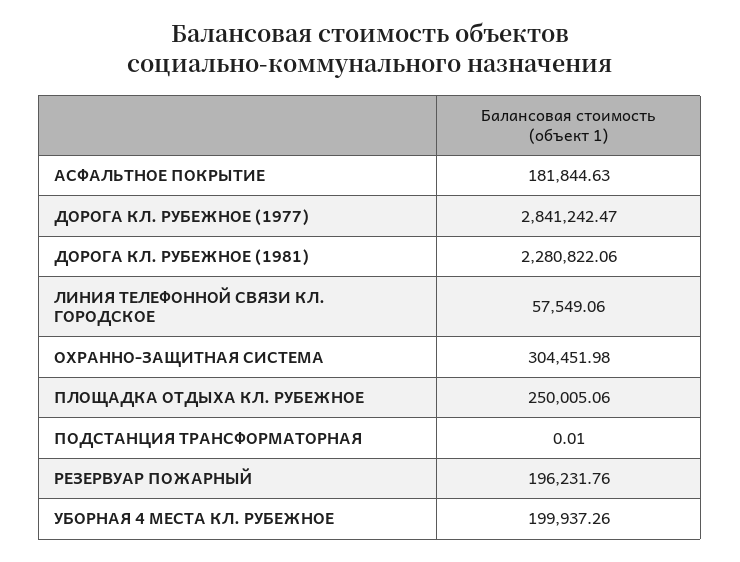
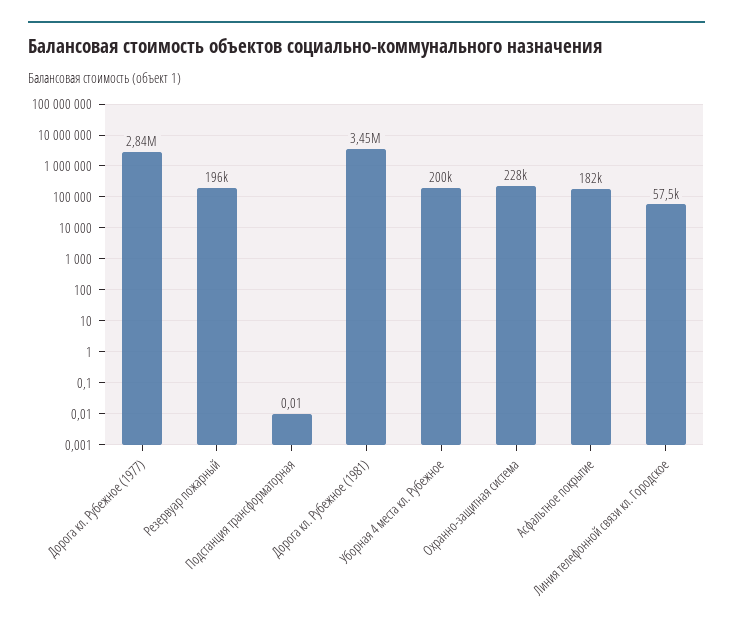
ДОРОГА КЛ. РУБЕЖНОЕ (1981): 2280822.06 -> 3450000
ОХРАННО-ЗАЩИТНАЯ СИСТЕМА: 304451.98 -> 228000
ПЛОЩАДКА ОТДЫХА КЛ. РУБЕЖНОЕ: 250005.06 -> none

